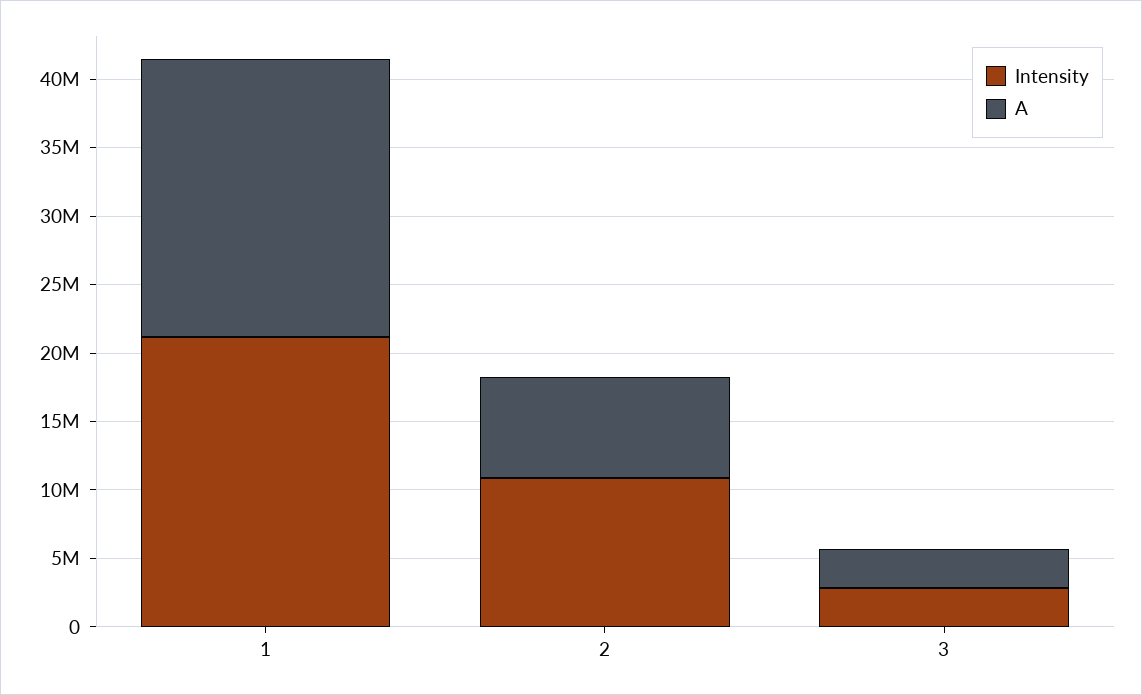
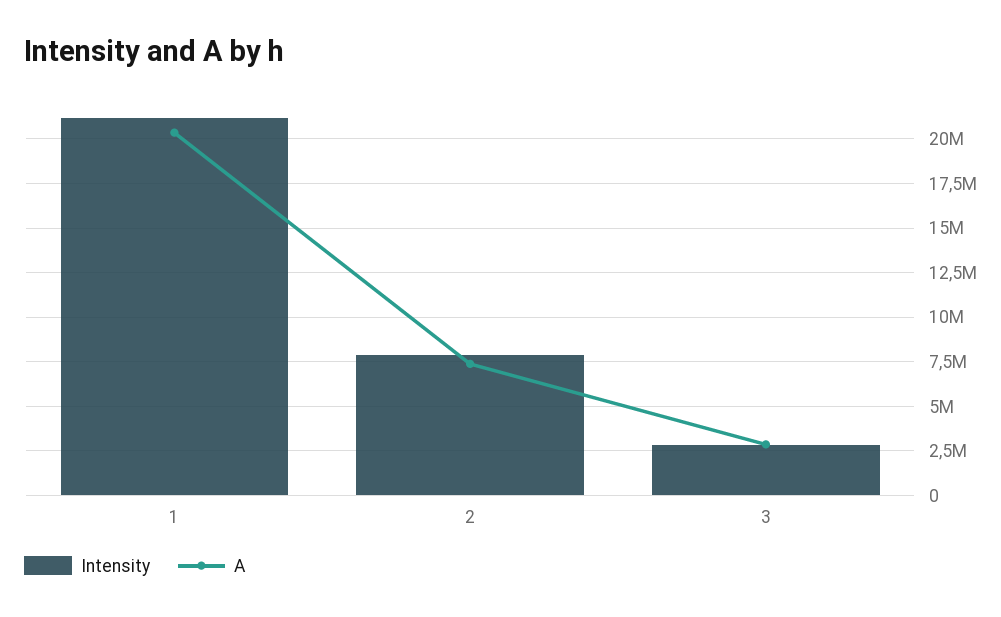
Intensity, 2: 11000000 -> 8000000

